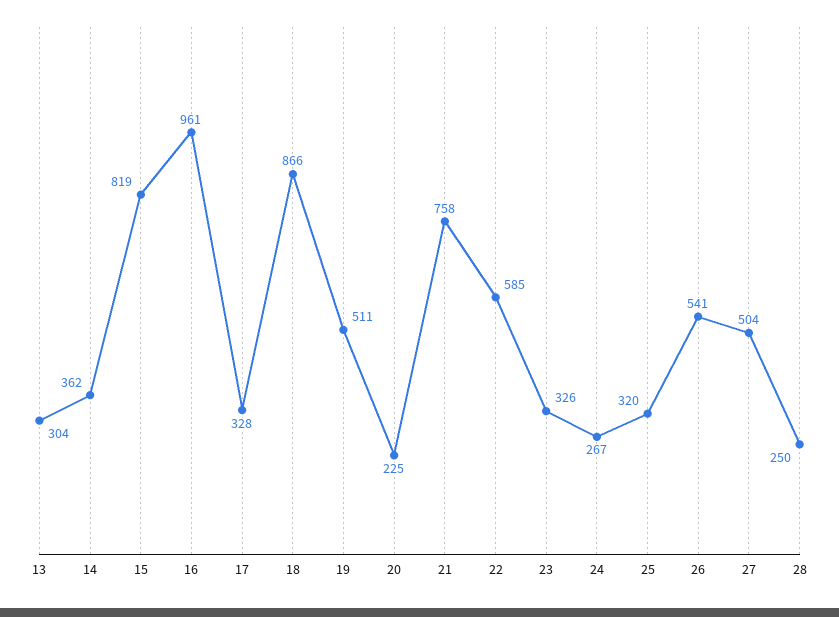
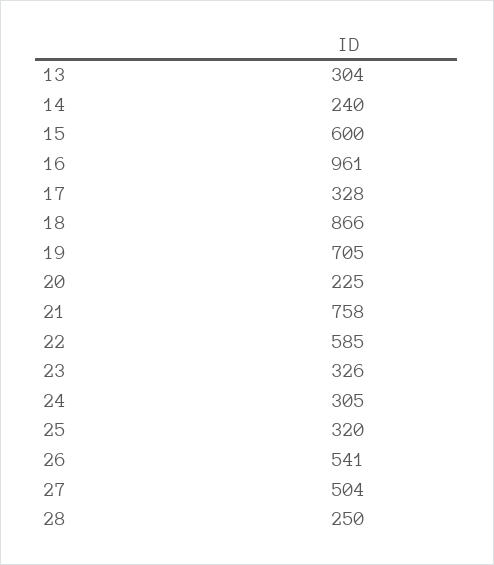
14: 362 -> 240
15: 819 -> 600
19: 511 -> 705
24: 267 -> 305

